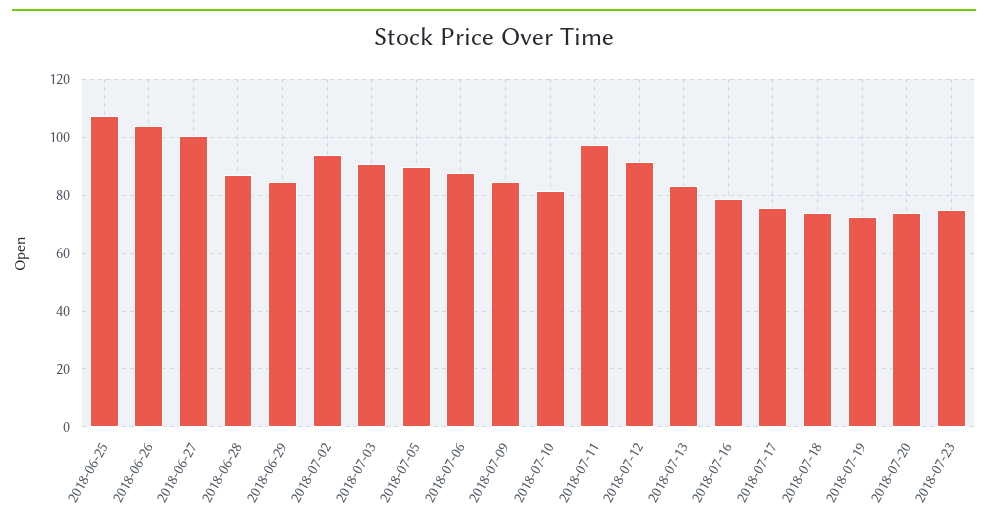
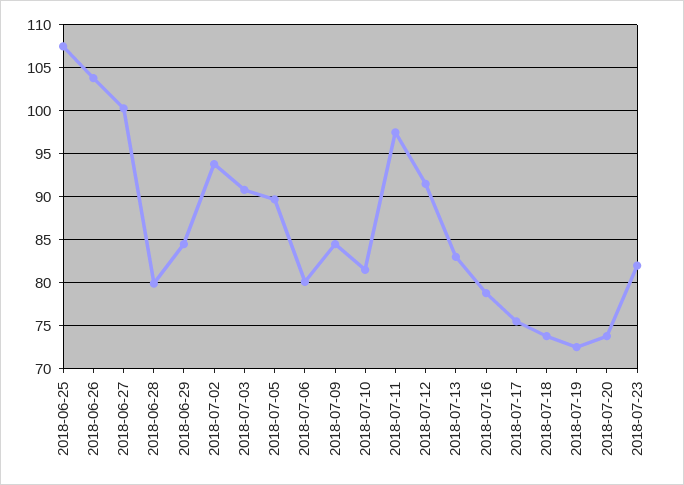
2018-06-28: 87.5 -> 80
2018-07-06: 87.5 -> 80
2018-07-23: 75 -> 82

